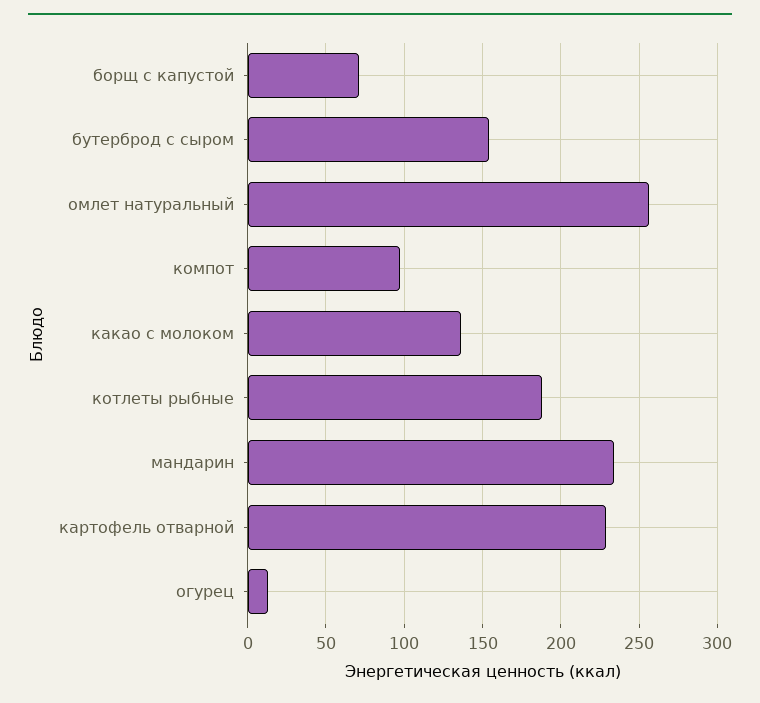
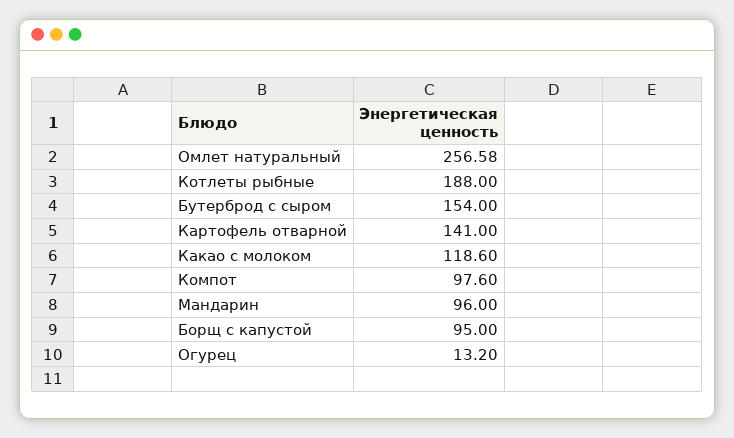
борщ с капустой: 70 -> 95
какао с молоком: 135 -> 118.6
мандарин: 235 -> 96
картофель отварной: 230 -> 141

